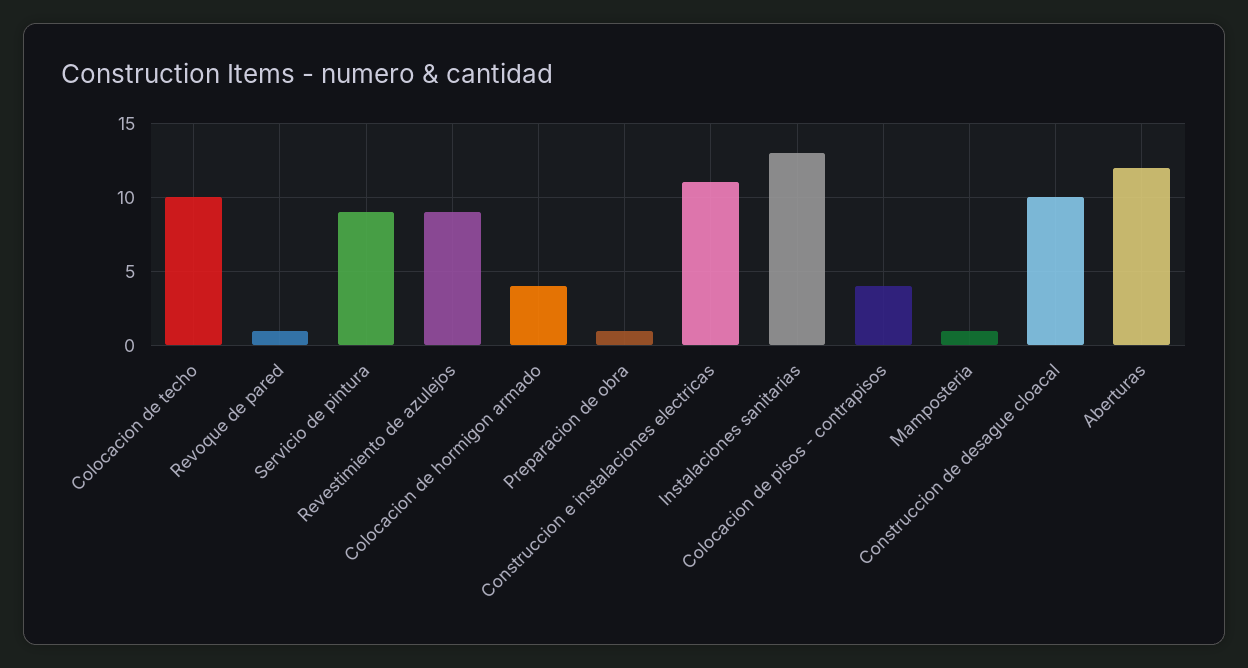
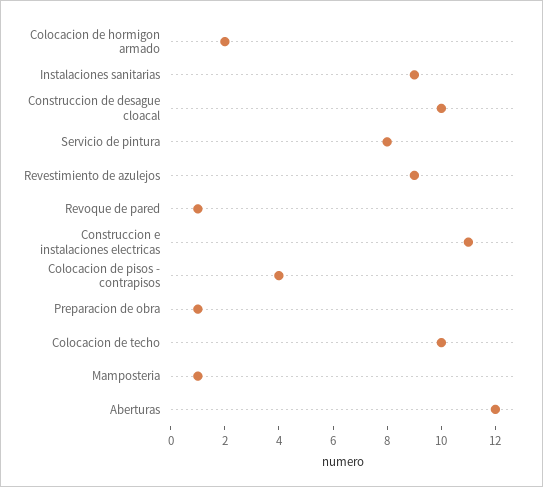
Servicio de pintura: 9 -> 8
Colocacion de hormigon armado: 4 -> 2
Instalaciones sanitarias: 13 -> 9

